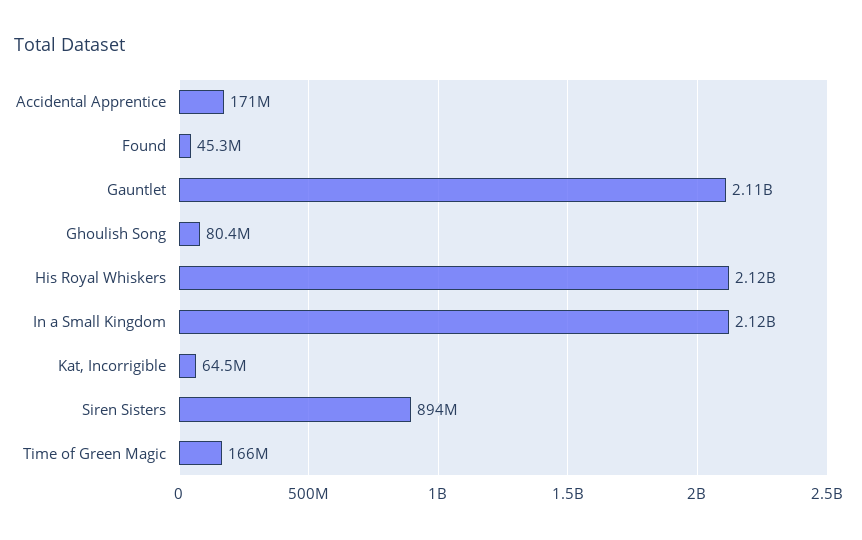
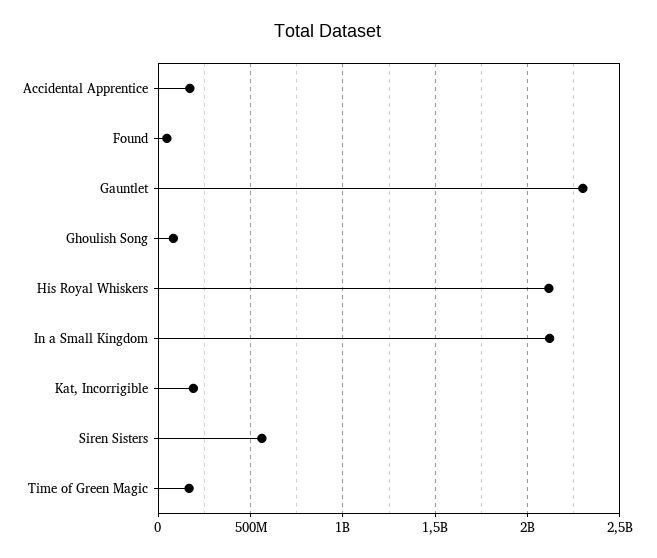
Gauntlet: 2110000000 -> 2300000000
Kat, Incorrigible: 64500000 -> 200000000
Siren Sisters: 894000000 -> 550000000

